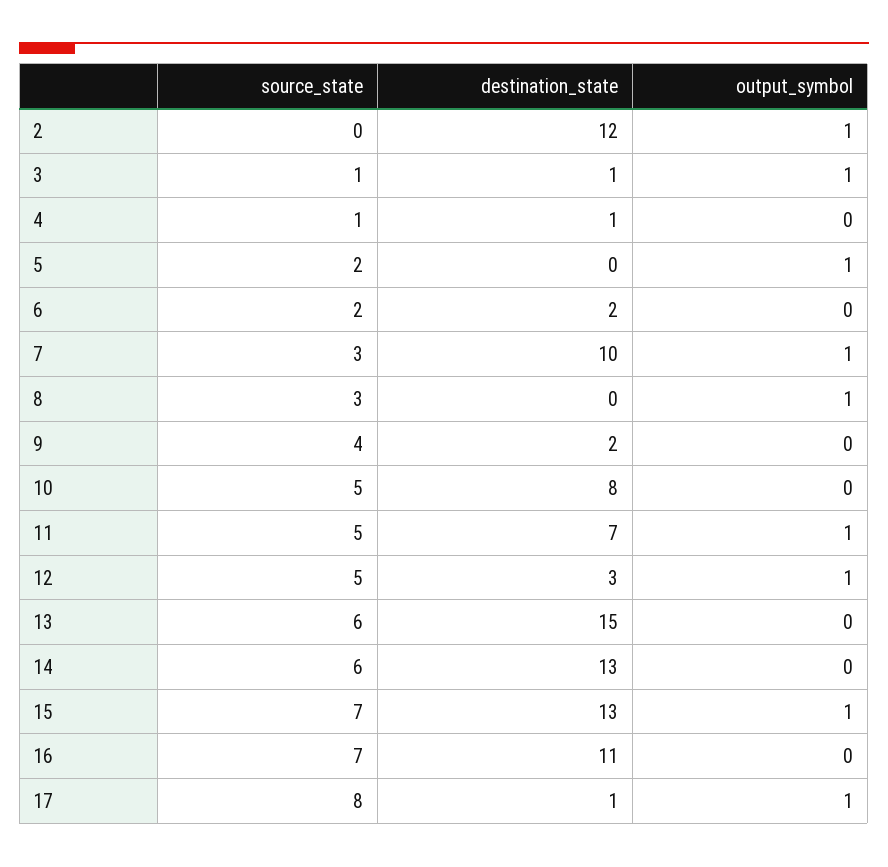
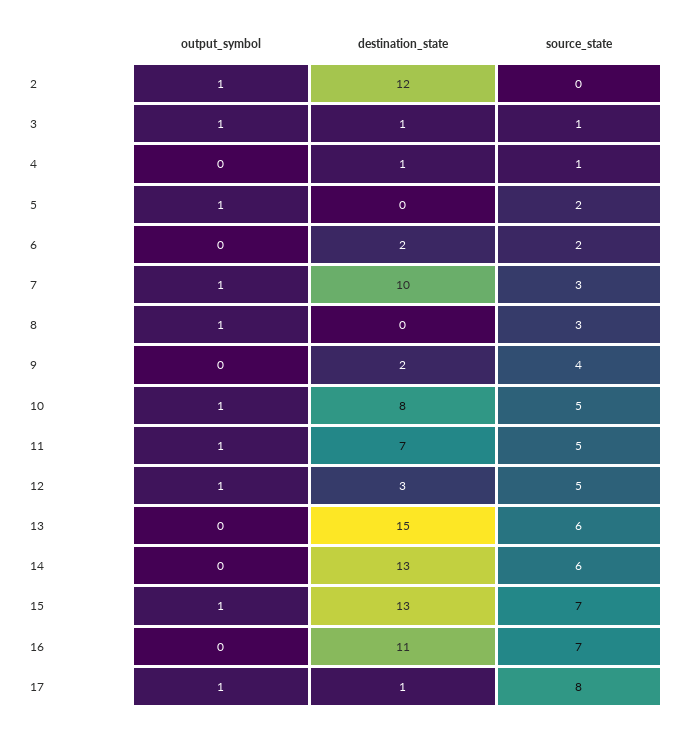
output_symbol, 10: 0 -> 1

